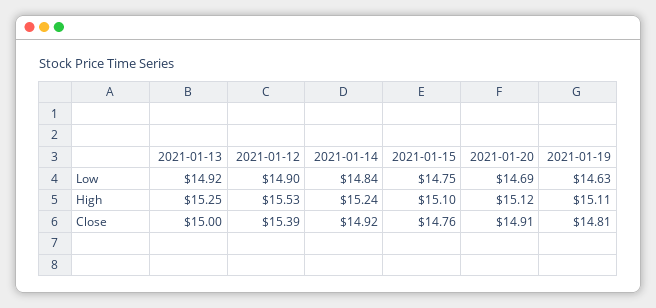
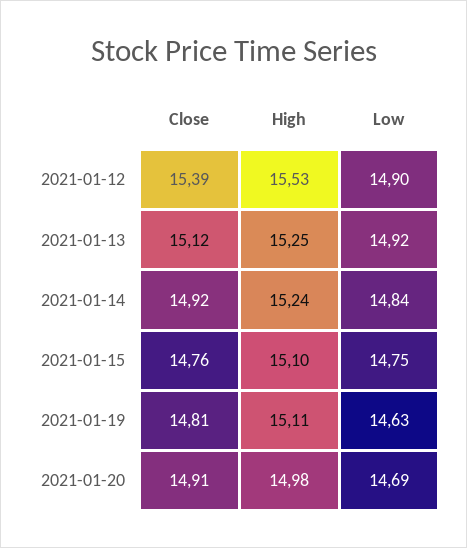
2021-01-20, High: 15.12 -> 14.98
2021-01-13, Close: 15 -> 15.12

